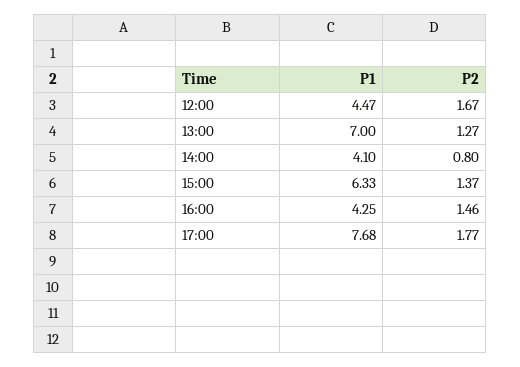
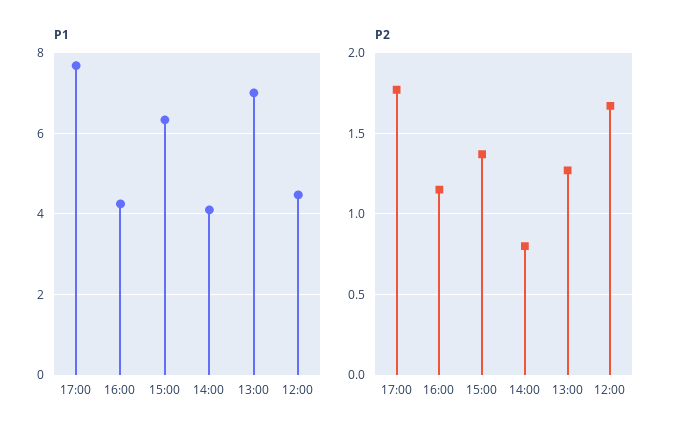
P2, 16:00: 1.46 -> 1.15

